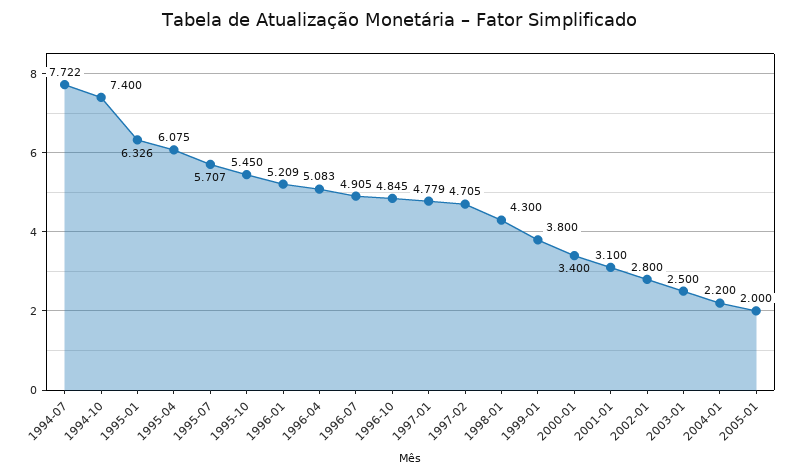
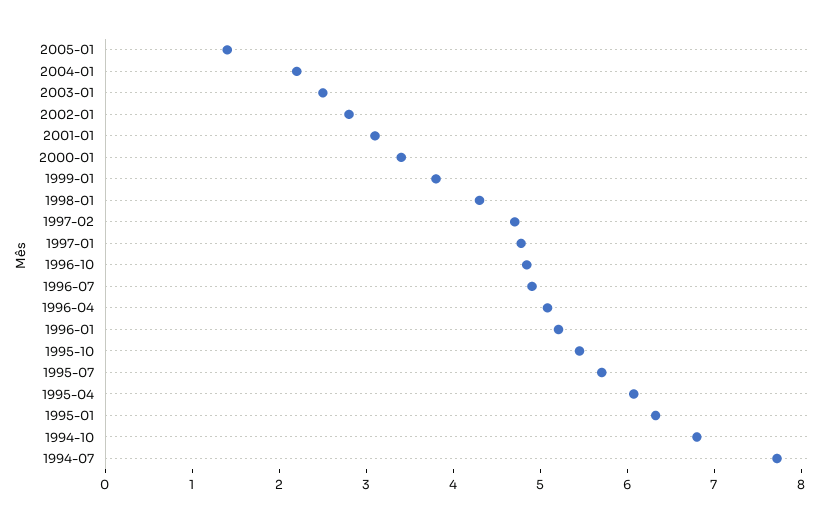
1994-10: 7.4 -> 6.8
2005-01: 2 -> 1.4

